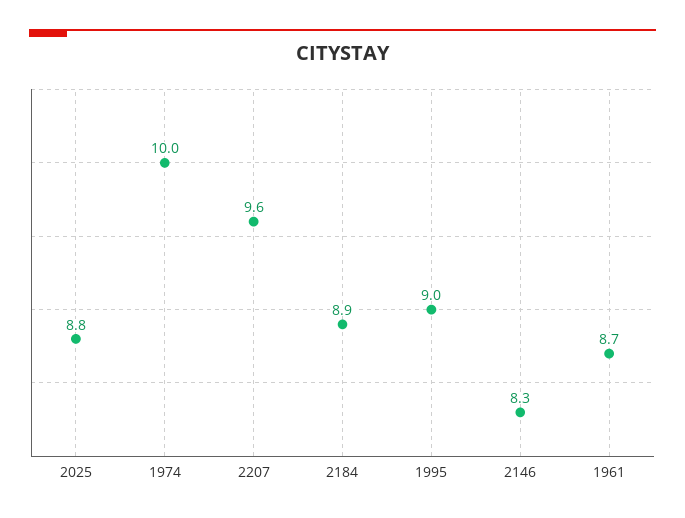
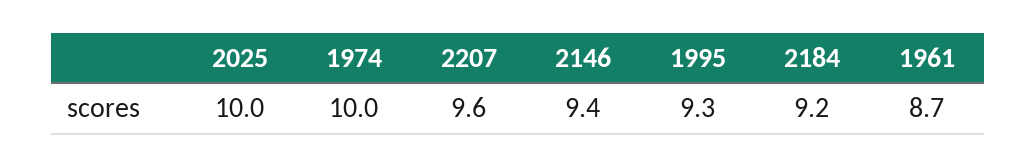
2025: 8.8 -> 10
2184: 8.9 -> 9.2
1995: 9 -> 9.3
2146: 8.3 -> 9.4

